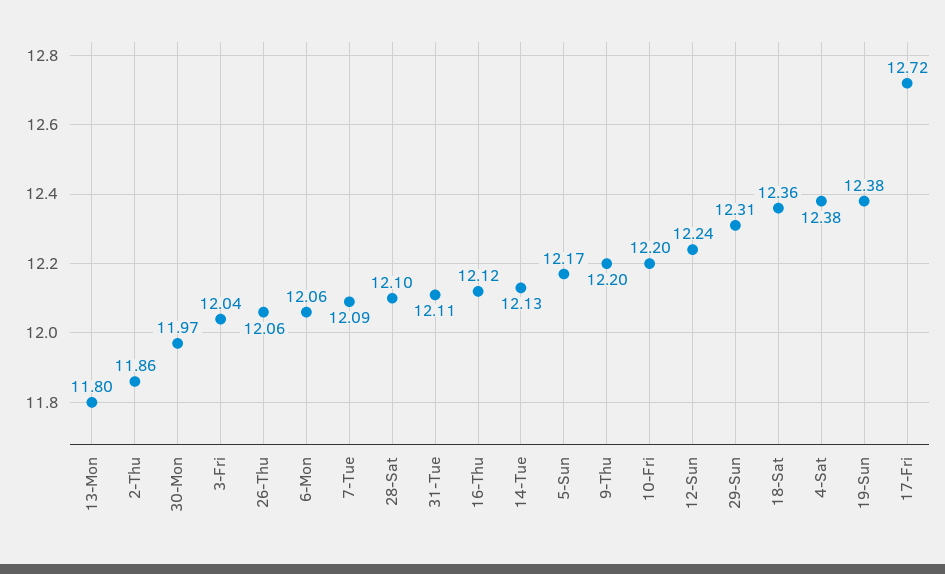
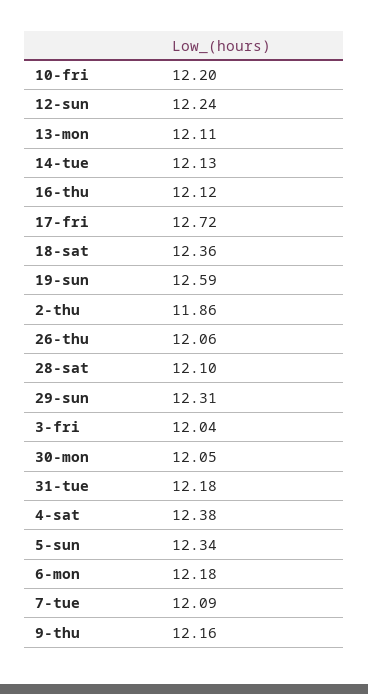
13-Mon: 11.8 -> 12.11
30-Mon: 11.97 -> 12.05
6-Mon: 12.06 -> 12.18
31-Tue: 12.11 -> 12.18
5-Sun: 12.17 -> 12.34
9-Thu: 12.2 -> 12.16
19-Sun: 12.38 -> 12.59

